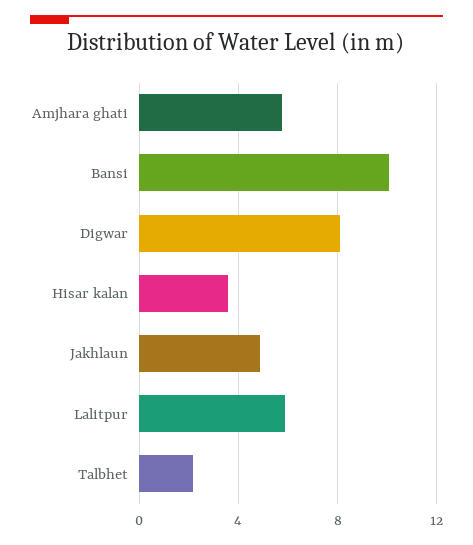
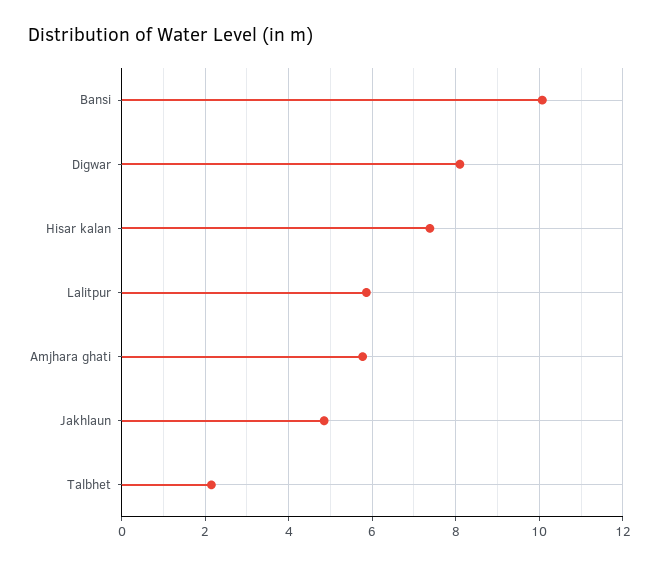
Hisar kalan: 3.5 -> 7.4

